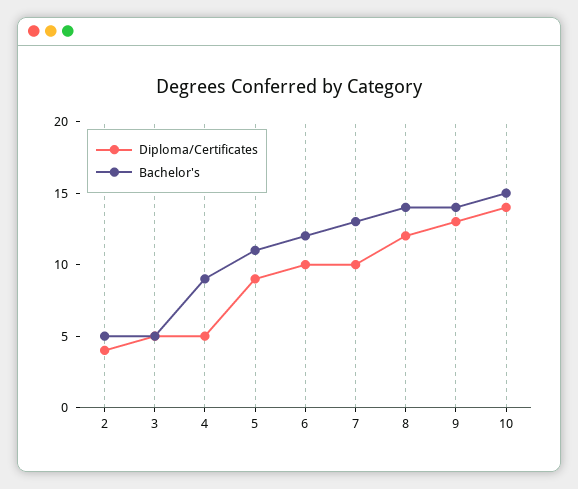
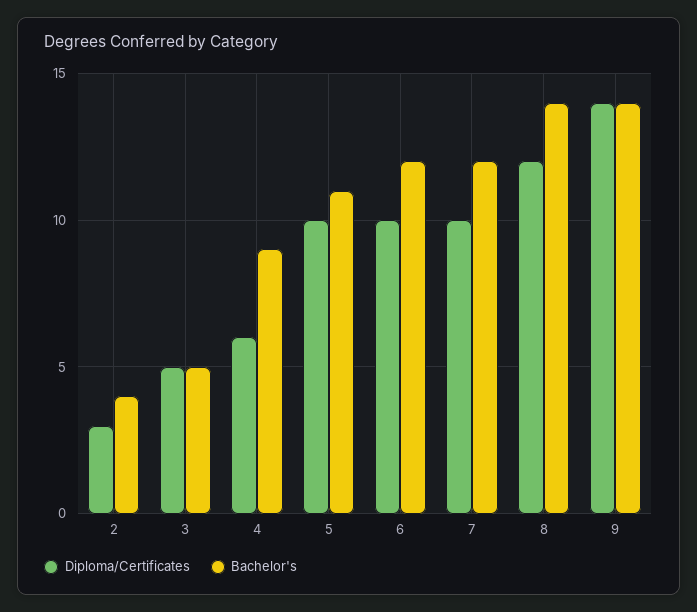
Diploma/Certificates, 2: 4 -> 3
Bachelor's, 2: 5 -> 4
Diploma/Certificates, 4: 5 -> 6
Diploma/Certificates, 5: 9 -> 10
Bachelor's, 7: 13 -> 12
Diploma/Certificates, 9: 13 -> 14
Diploma/Certificates, 10: 14 -> none
Bachelor's, 10: 15 -> none

